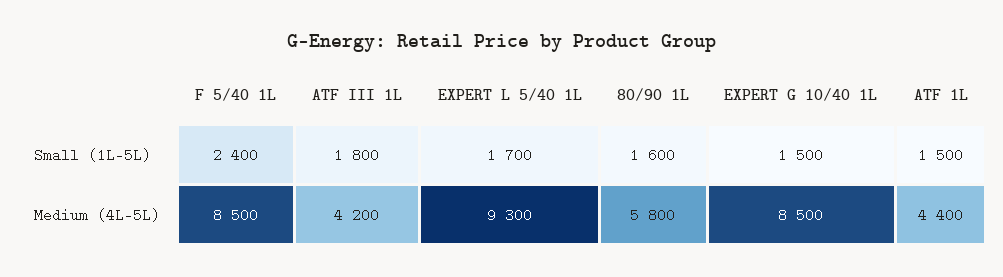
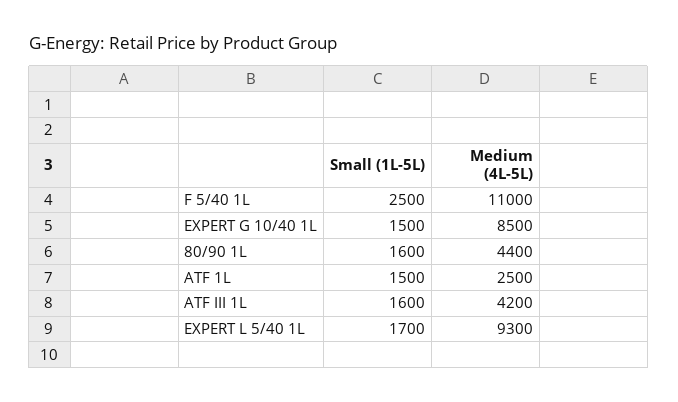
F 5/40 1L, Small (1L-5L): 2400 -> 2500
ATF III 1L, Small (1L-5L): 1800 -> 1600
F 5/40 1L, Medium (4L-5L): 8500 -> 11000
80/90 1L, Medium (4L-5L): 5800 -> 4400
ATF 1L, Medium (4L-5L): 4400 -> 2500

